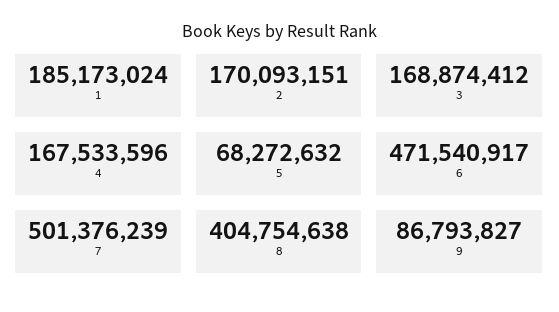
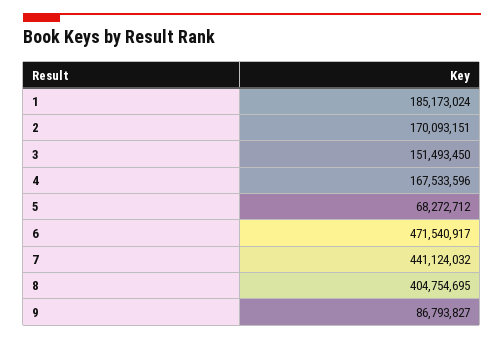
3: 168874412 -> 151493450
5: 68272632 -> 68272712
7: 501376239 -> 441124032
8: 404754638 -> 404754695

